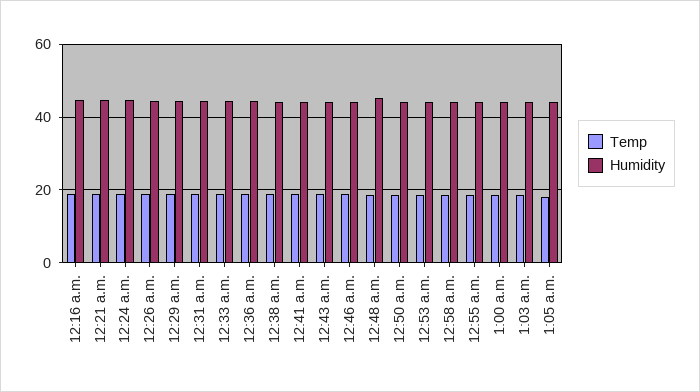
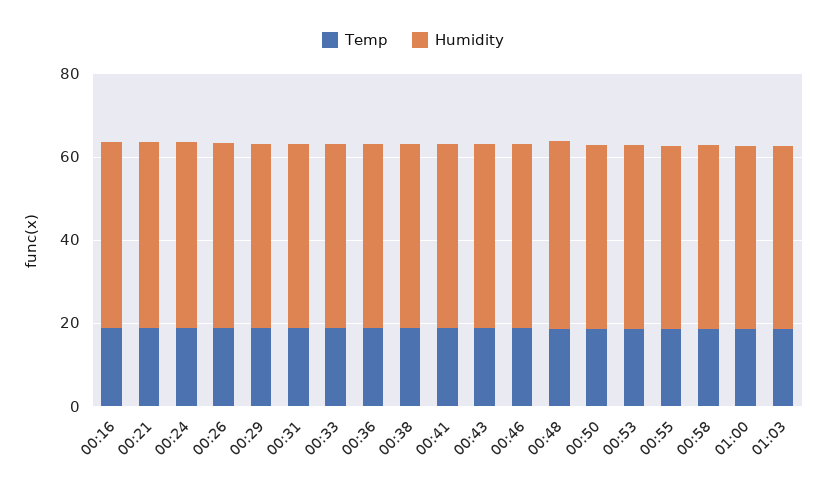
Temp, 1:05 a.m.: 18 -> none
Humidity, 1:05 a.m.: 44 -> none

